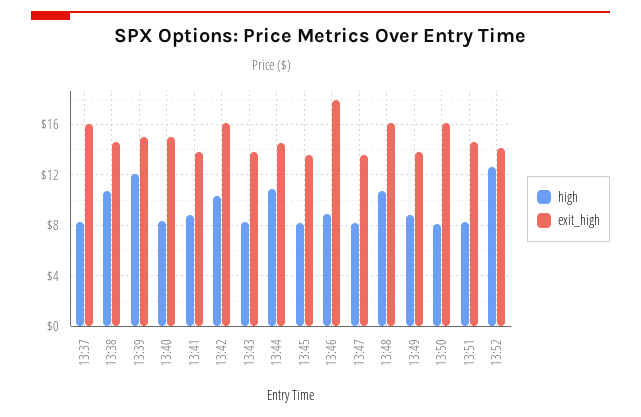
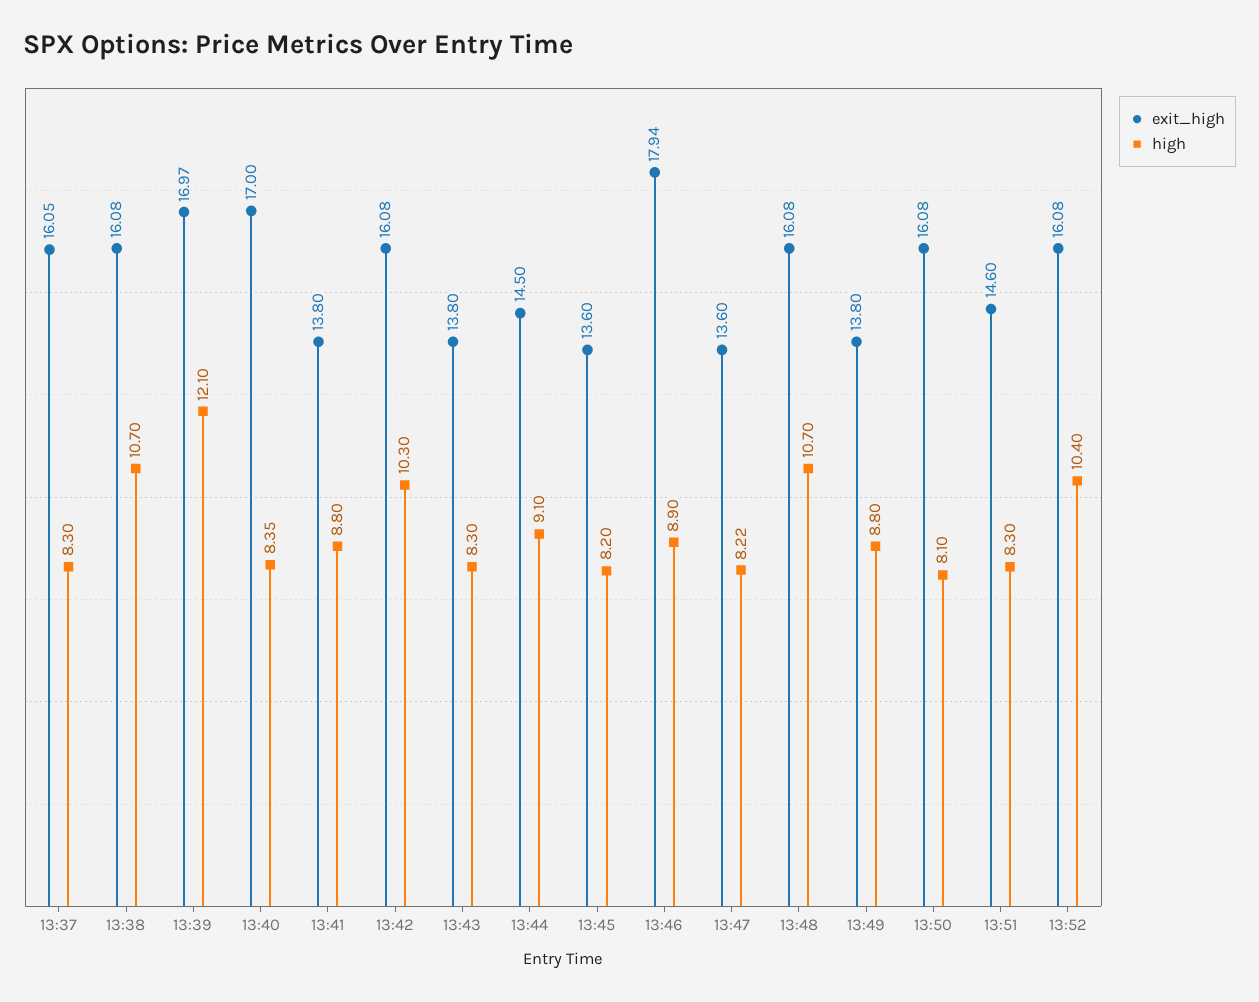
exit_high, 13:38: 14.5 -> 16.08
exit_high, 13:39: 15 -> 16.97
exit_high, 13:40: 15 -> 17
high, 13:44: 11 -> 9.1
high, 13:52: 12.5 -> 10.4
exit_high, 13:52: 14 -> 16.08

